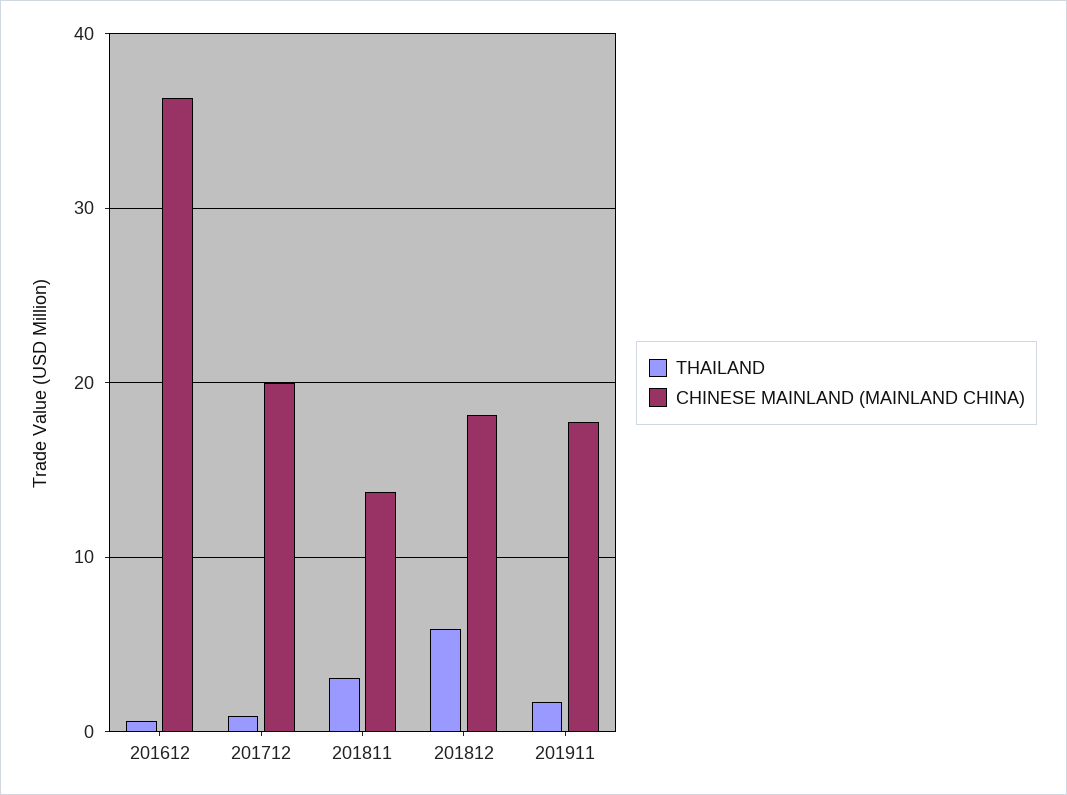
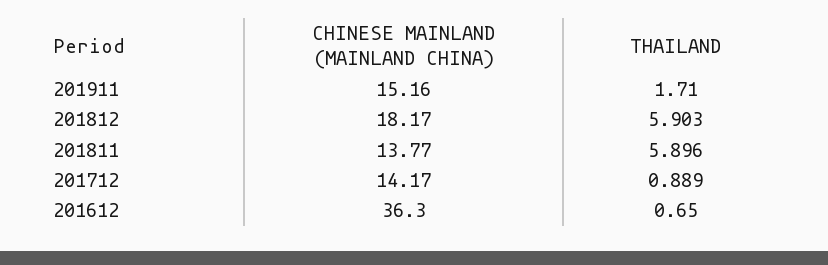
CHINESE MAINLAND (MAINLAND CHINA), 201712: 20 -> 14.17
THAILAND, 201811: 3 -> 5.896
CHINESE MAINLAND (MAINLAND CHINA), 201911: 18 -> 15.16

